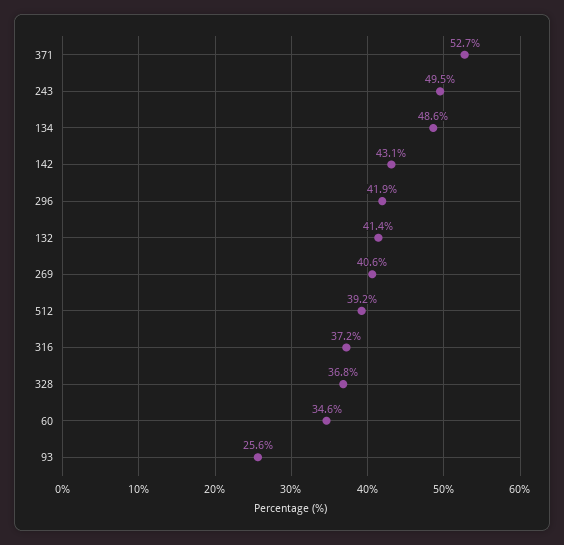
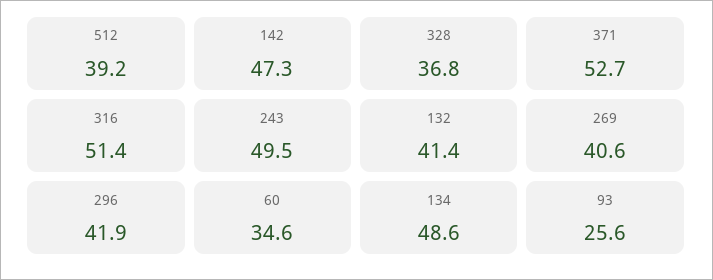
142: 43.1 -> 47.3
316: 37.2 -> 51.4

